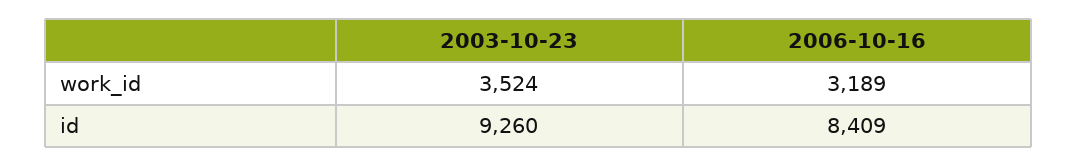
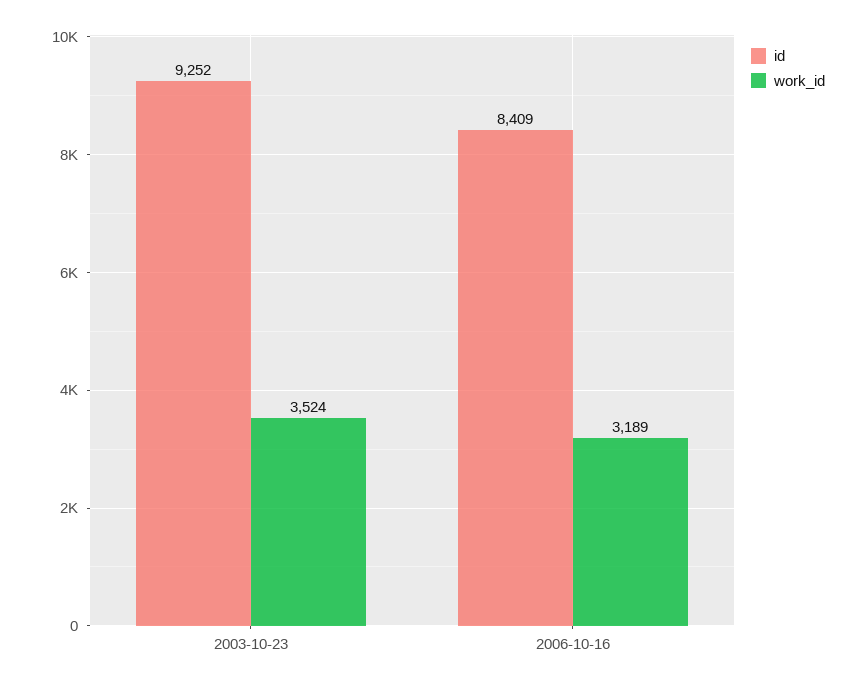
id, 2003-10-23: 9260 -> 9252

